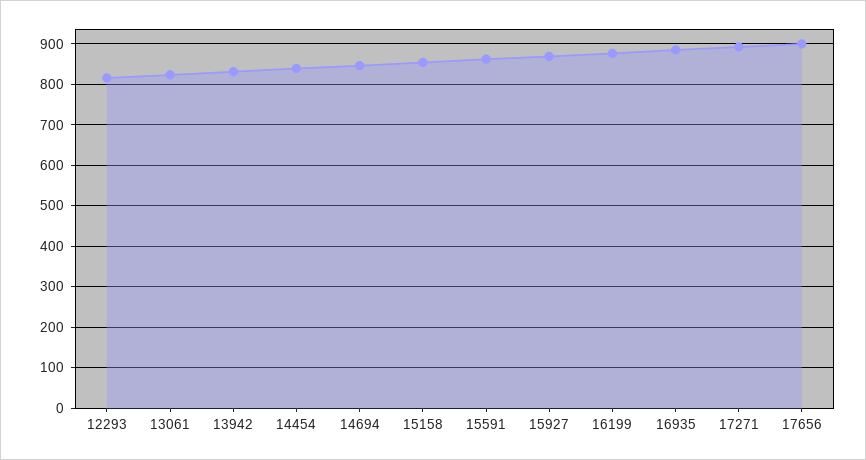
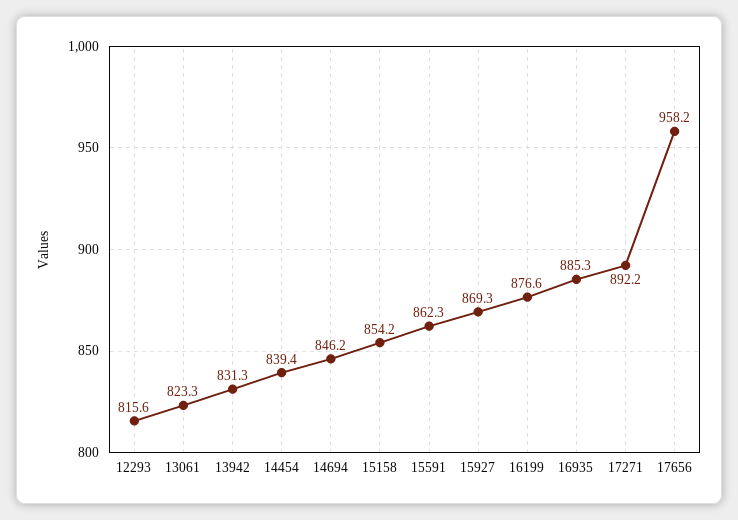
17656: 900 -> 958.2

